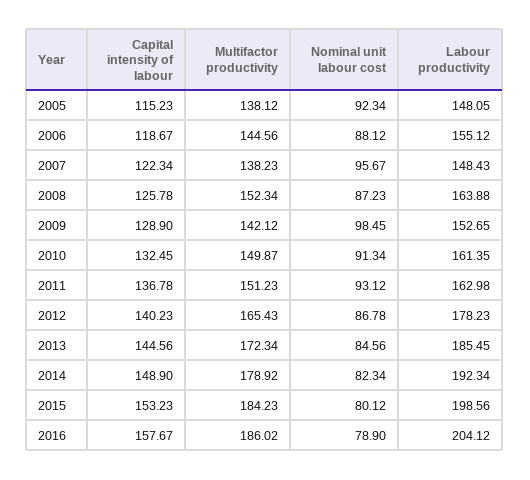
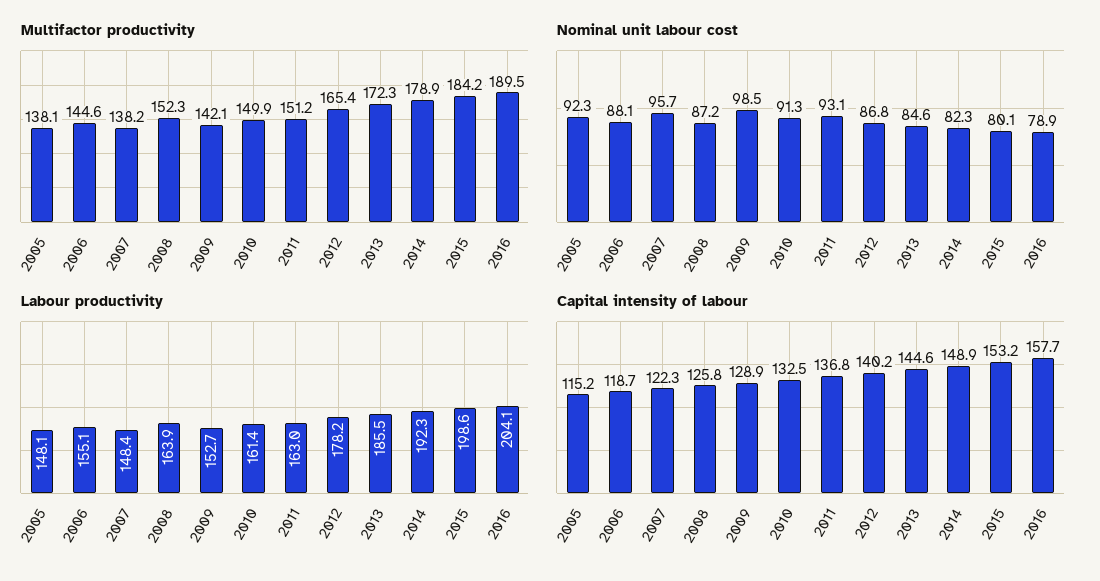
Multifactor productivity, 2016: 186.02 -> 189.5

